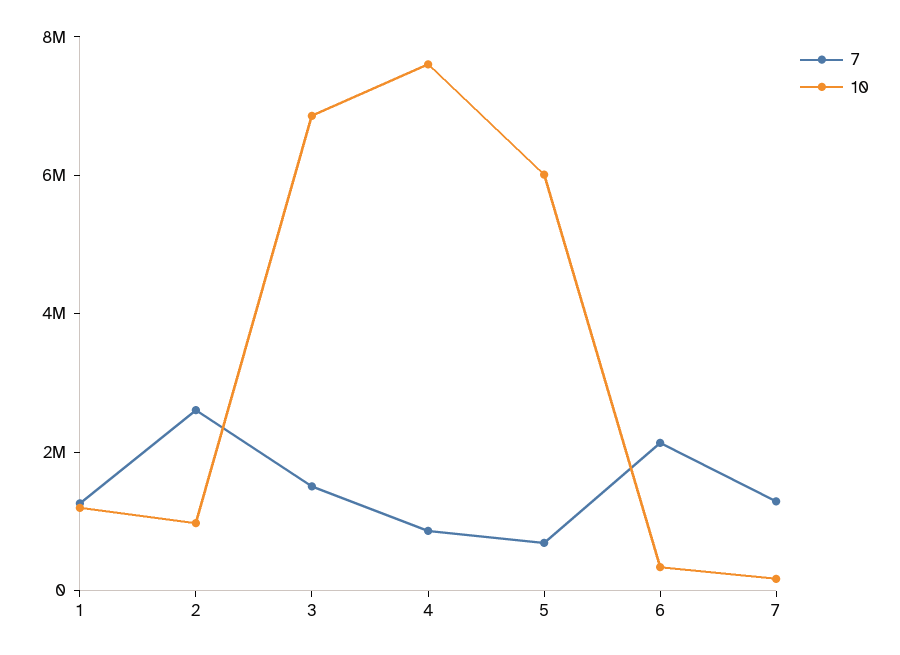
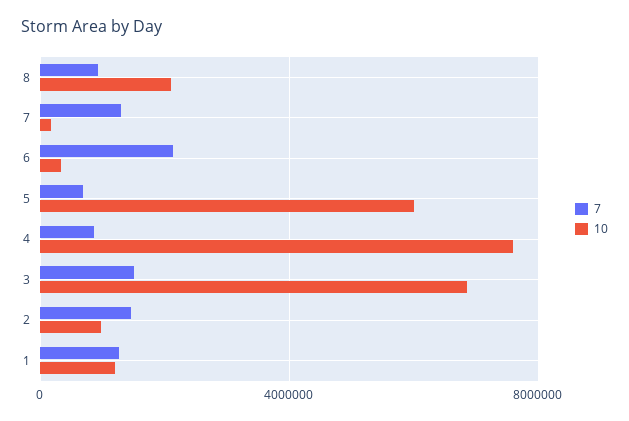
7, 2: 2500000 -> 1500000
7, 8: none -> 1000000
10, 8: none -> 2000000

